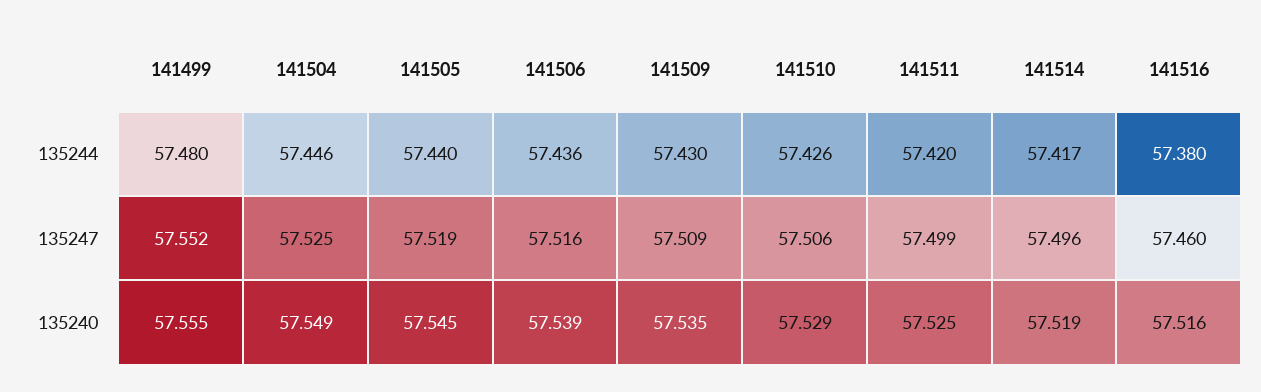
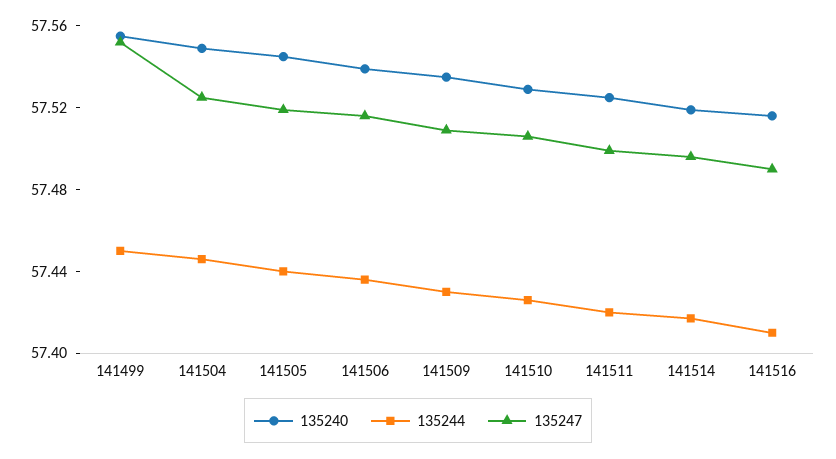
135244, 141499: 57.48 -> 57.45
135244, 141516: 57.38 -> 57.41
135247, 141516: 57.46 -> 57.49

